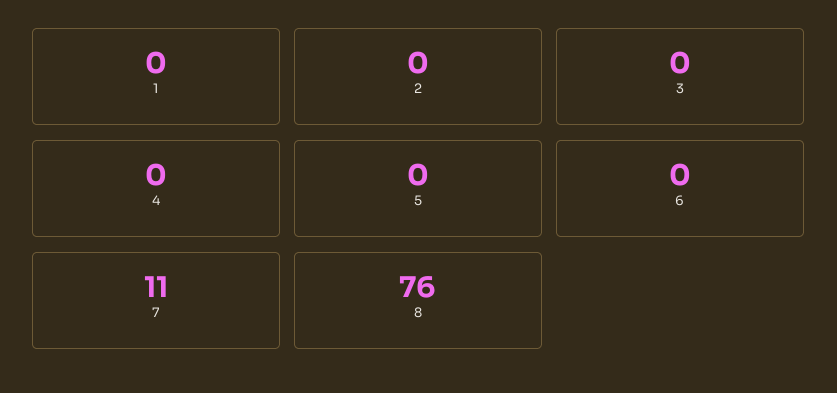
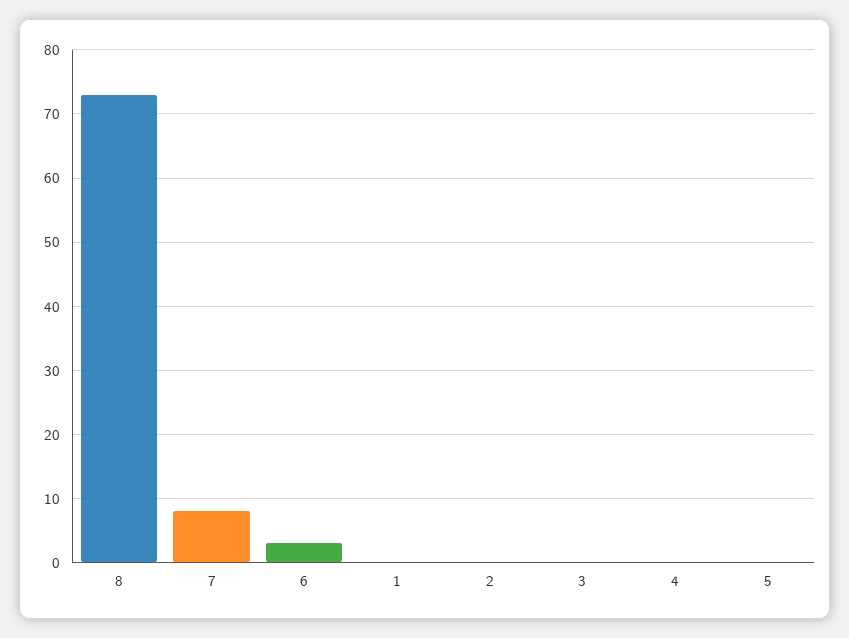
6: 0 -> 3
7: 11 -> 8
8: 76 -> 73

